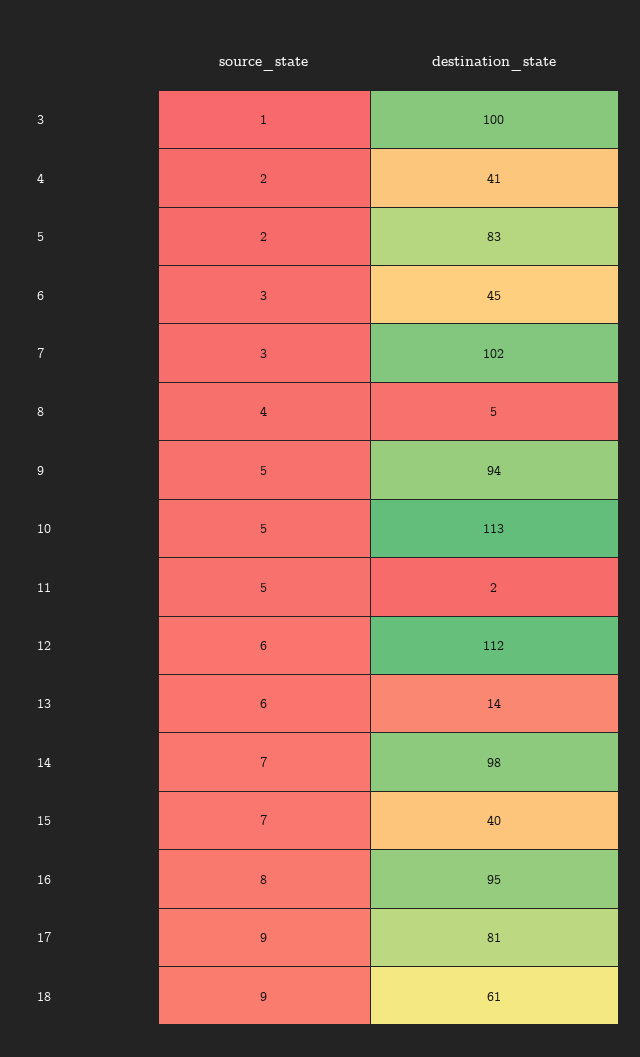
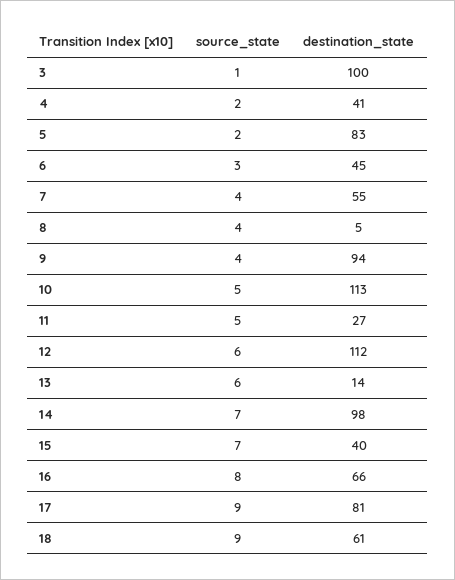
source_state, 7: 3 -> 4
destination_state, 7: 102 -> 55
source_state, 9: 5 -> 4
destination_state, 11: 2 -> 27
destination_state, 16: 95 -> 66

